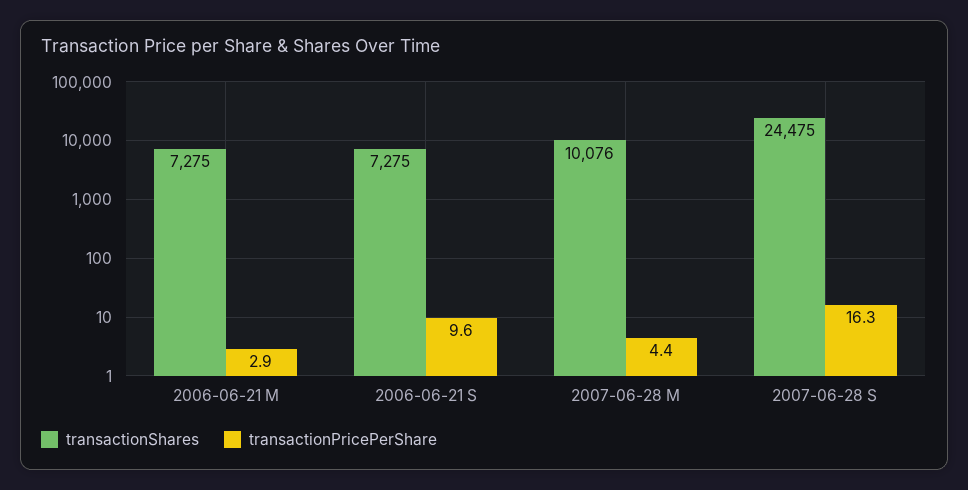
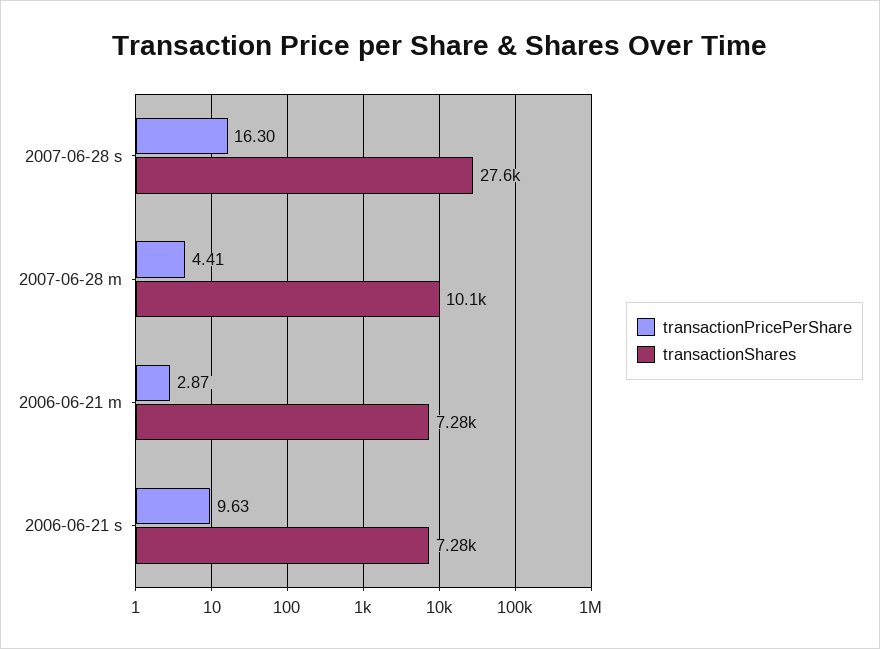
transactionShares, 2007-06-28 S: 24475 -> 27600

